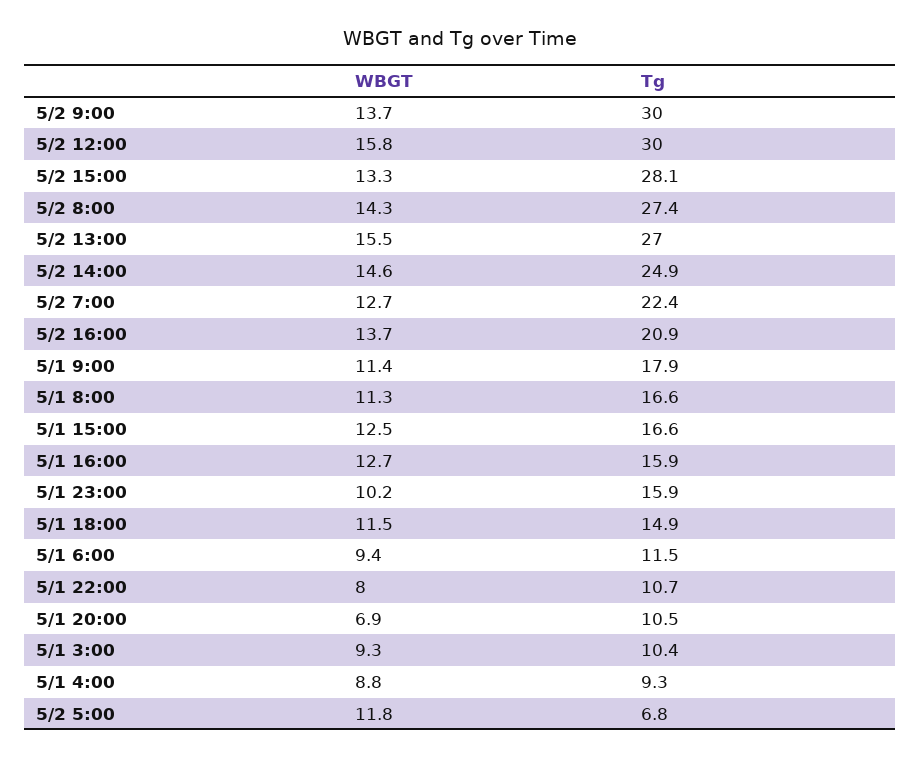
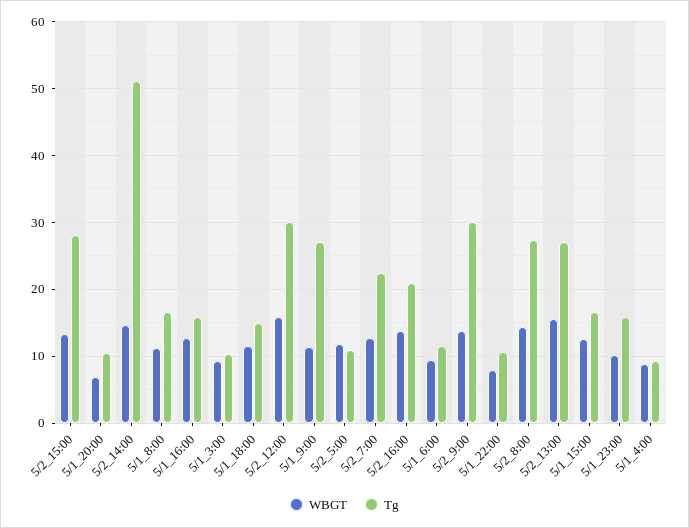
Tg, 5/2 14:00: 24.9 -> 51
Tg, 5/1 9:00: 17.9 -> 27
Tg, 5/2 5:00: 6.8 -> 11

